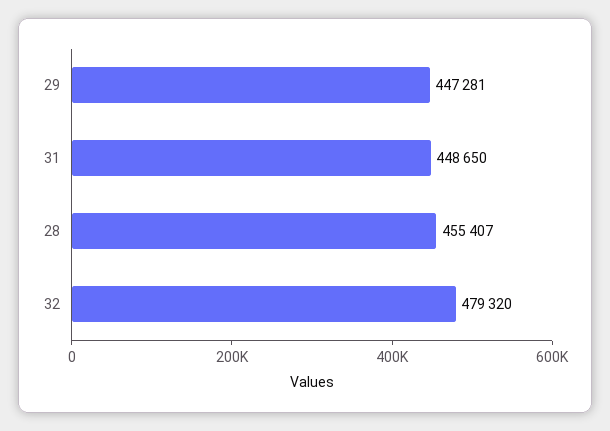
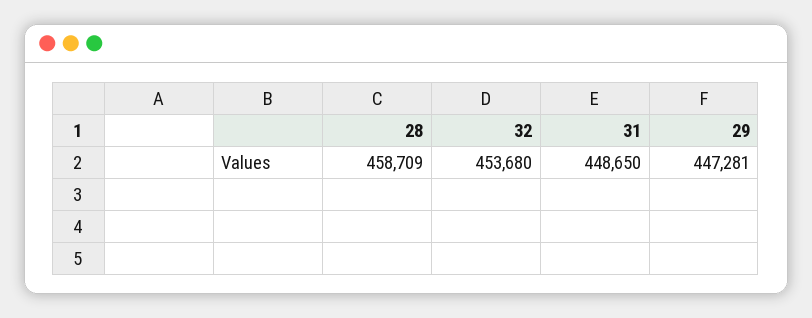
28: 455407 -> 458709
32: 479320 -> 453680

